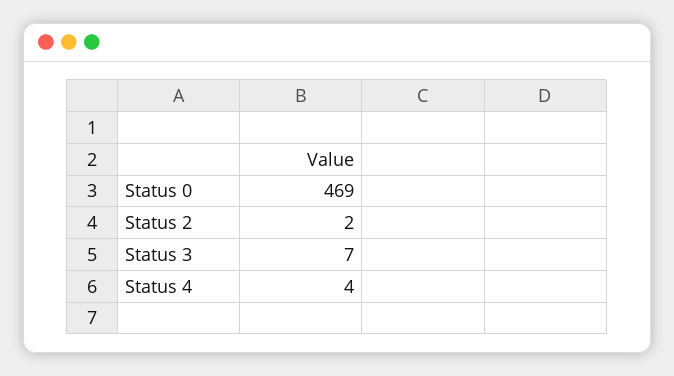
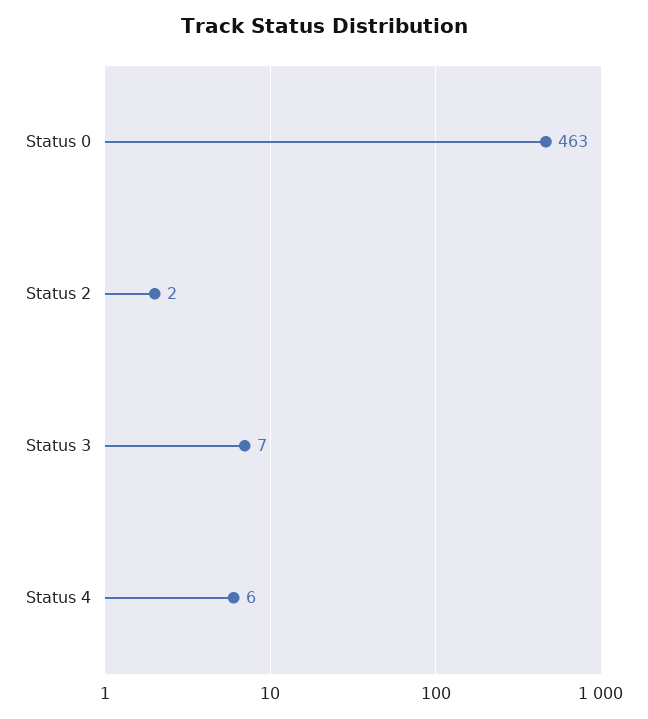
Status 0: 469 -> 463
Status 4: 4 -> 6

